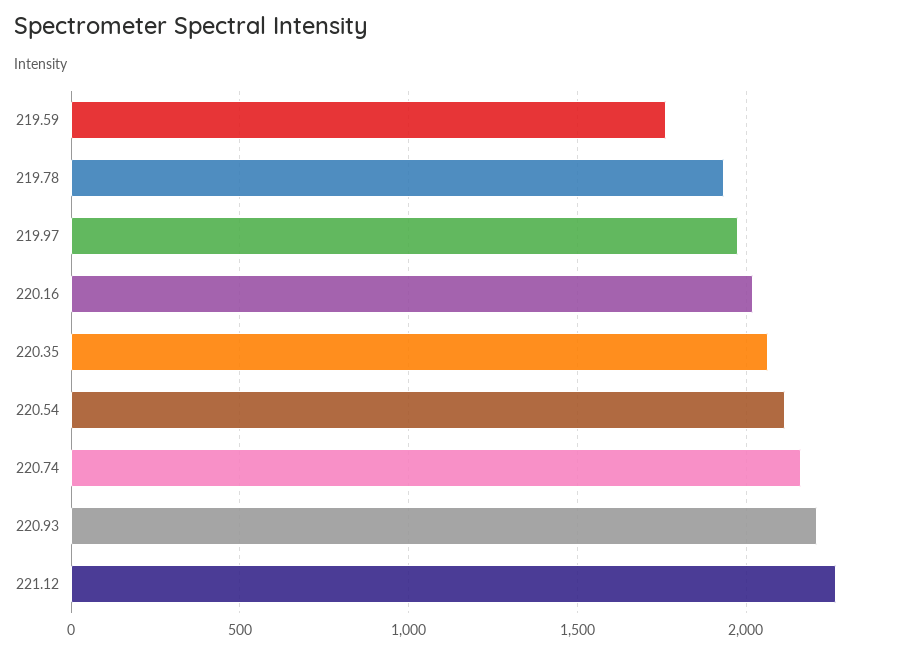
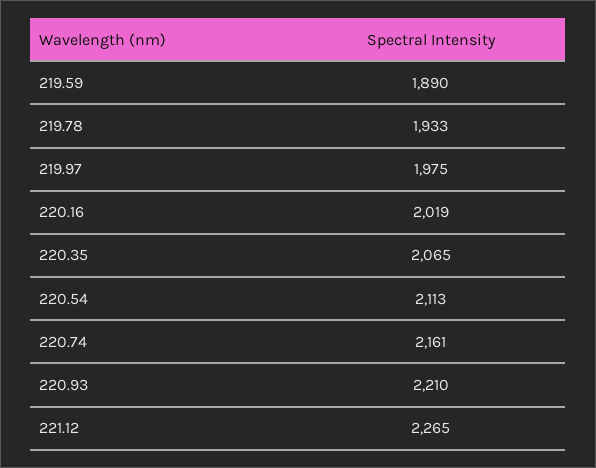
219.59: 1750 -> 1890

